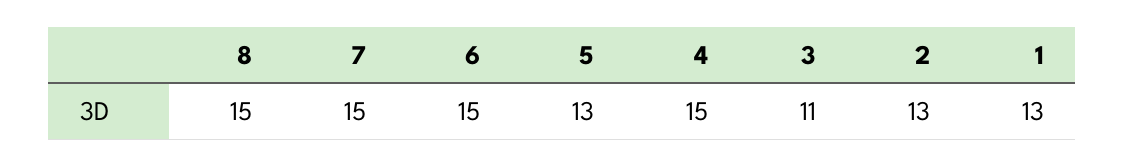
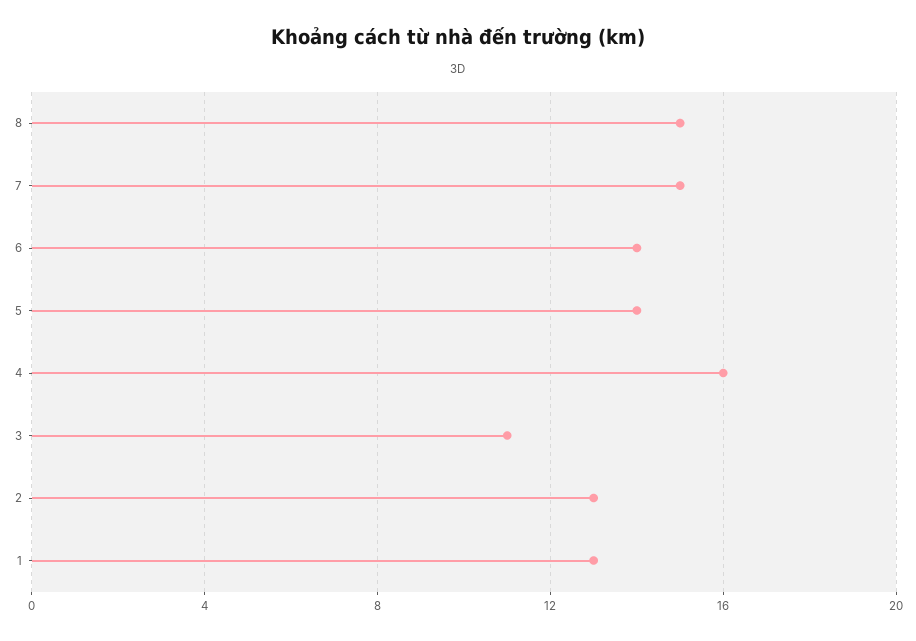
6: 15 -> 14
5: 13 -> 14
4: 15 -> 16

